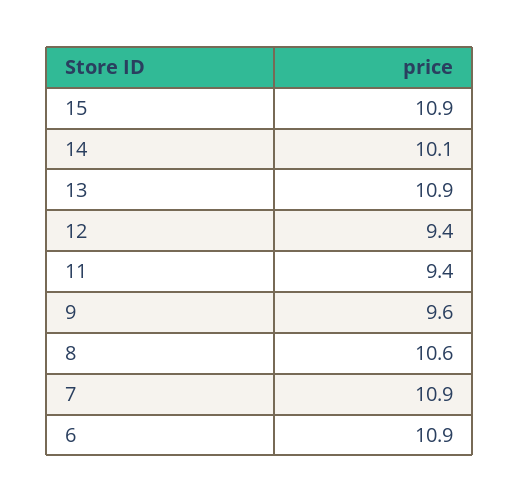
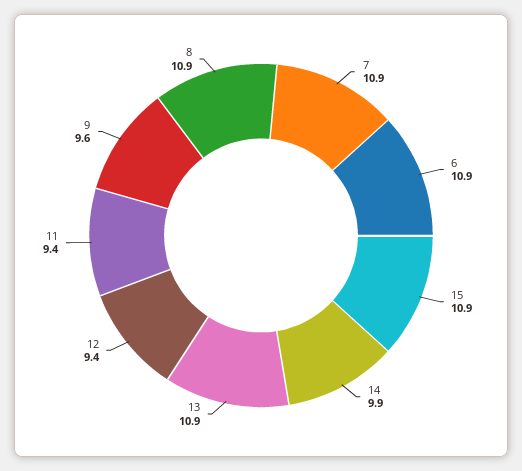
14: 10.1 -> 9.9
8: 10.6 -> 10.9

